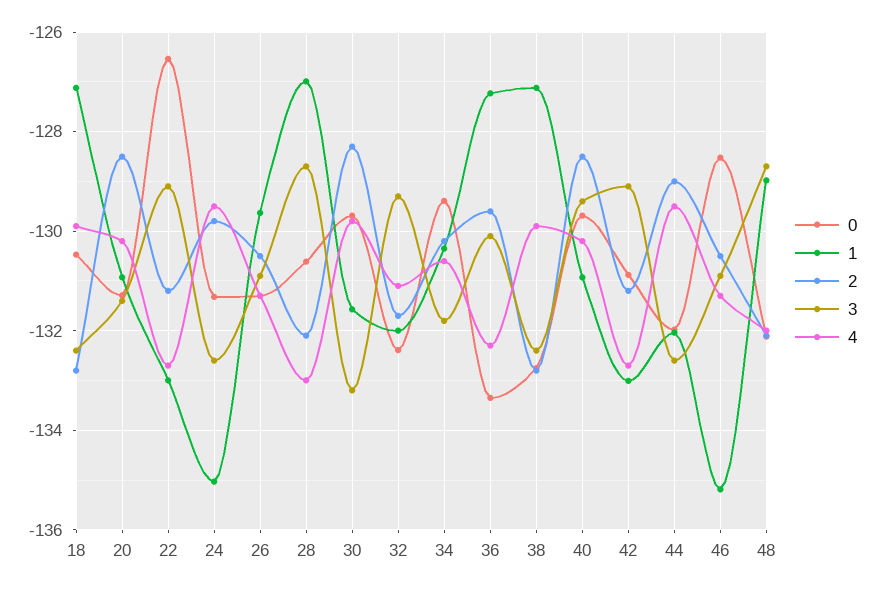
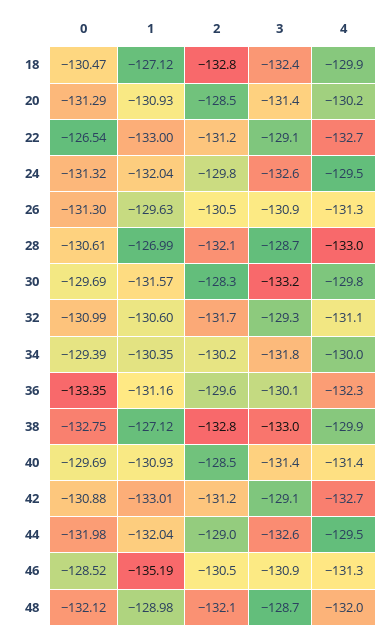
1, 24: -135 -> -132.04
0, 32: -132.4 -> -130.99
1, 32: -132 -> -130.6
4, 34: -130.6 -> -130
1, 36: -127.2 -> -131.16
3, 38: -132.4 -> -133
3, 40: -129.4 -> -131.4
4, 40: -130.2 -> -131.4

